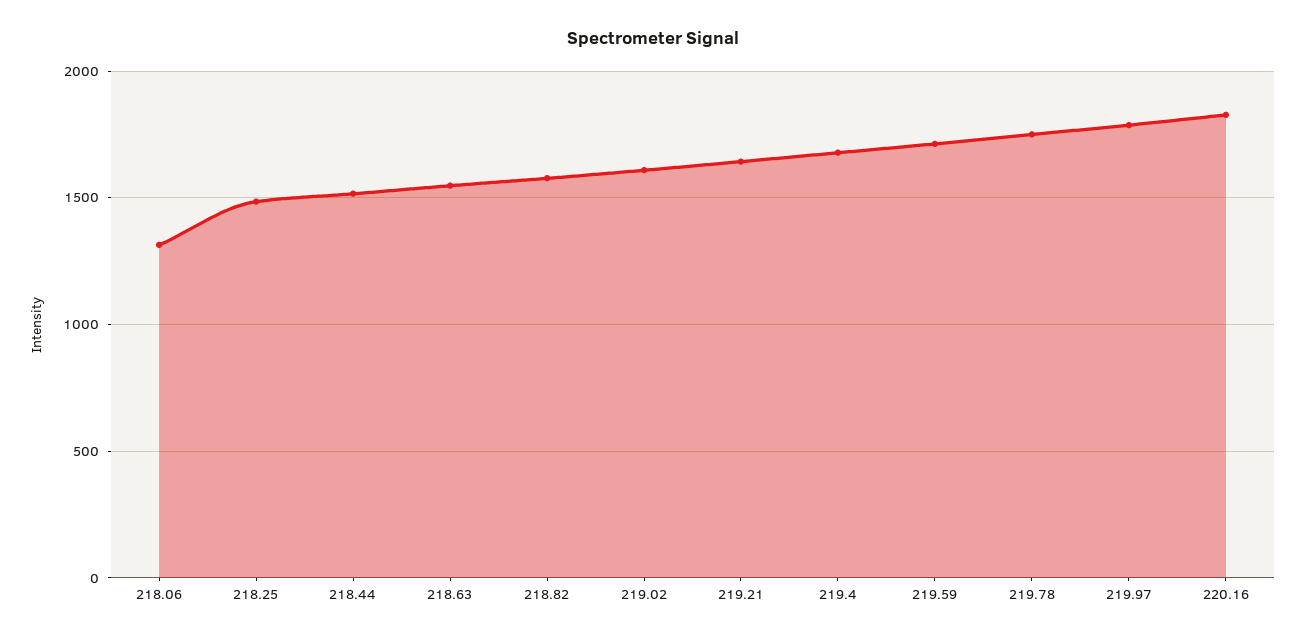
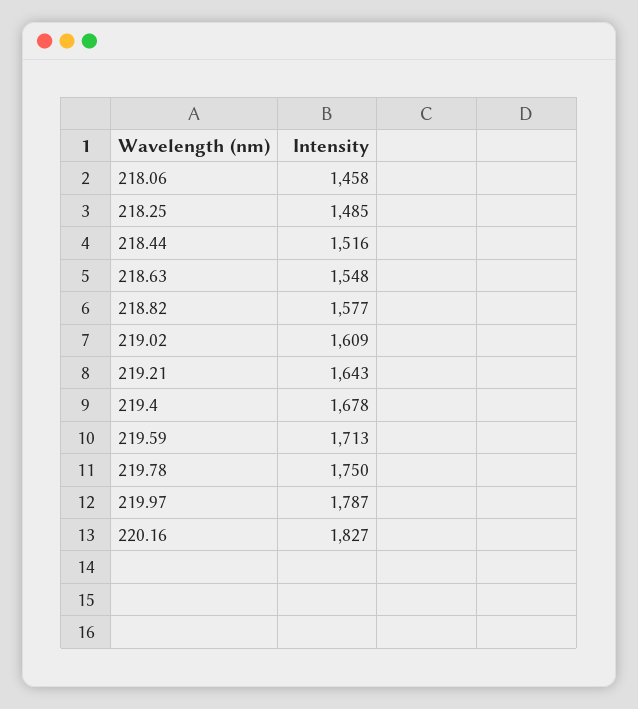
218.06: 1300 -> 1458

